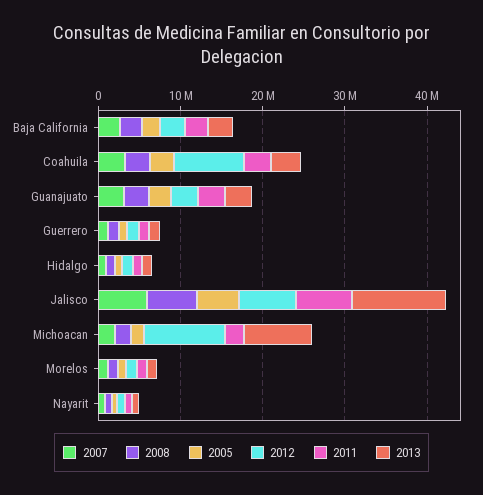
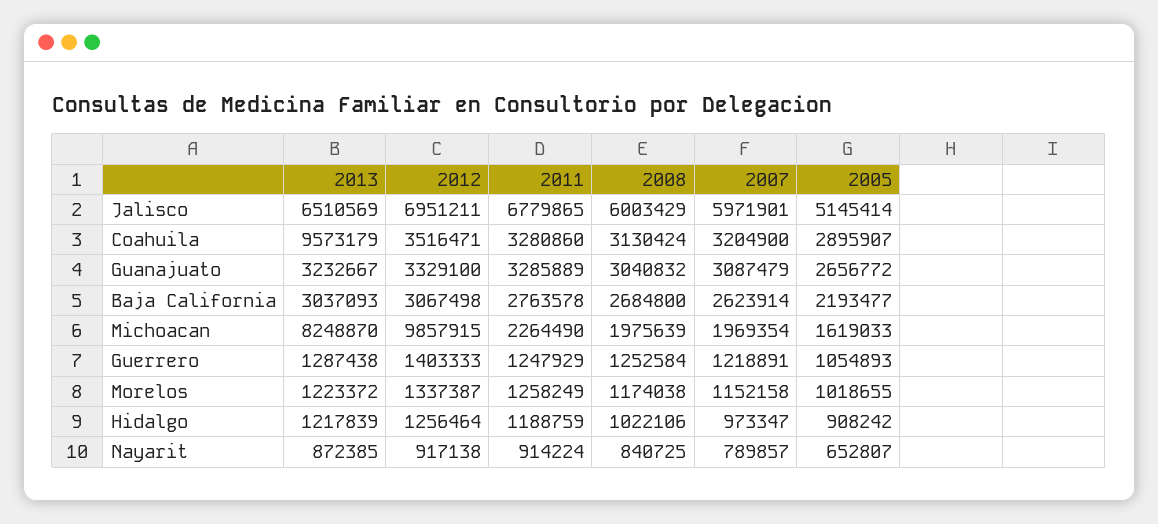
2012, Coahuila: 8000000 -> 3516471
2013, Coahuila: 4000000 -> 9573179
2013, Jalisco: 12000000 -> 6510569

